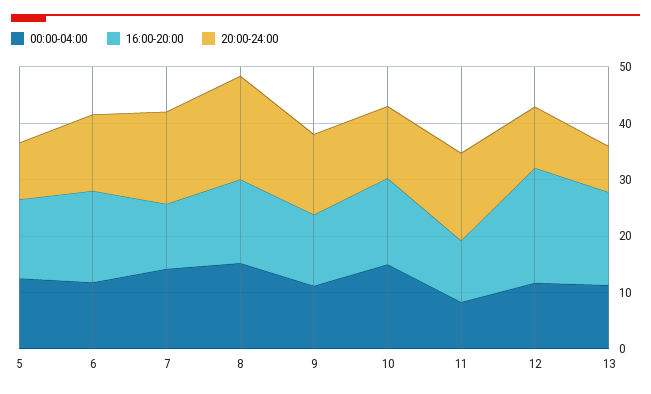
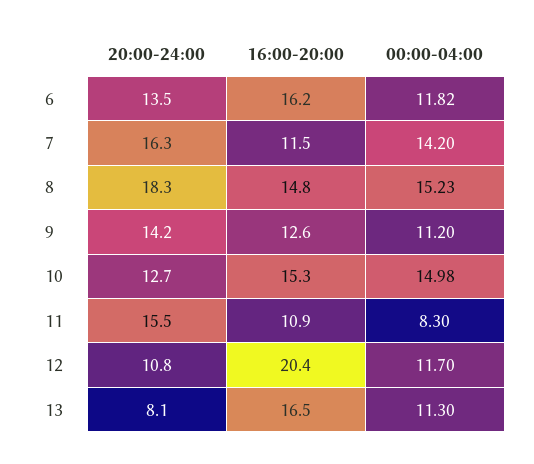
00:00-04:00, 5: 12 -> none
16:00-20:00, 5: 14 -> none
20:00-24:00, 5: 10 -> none

